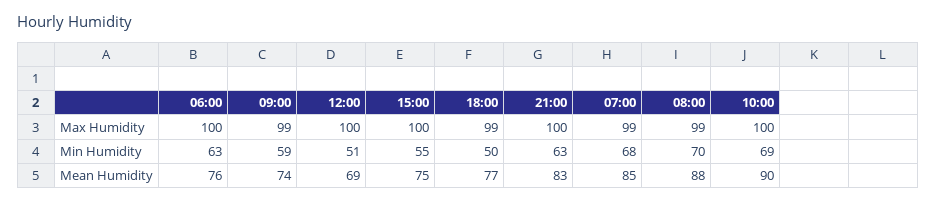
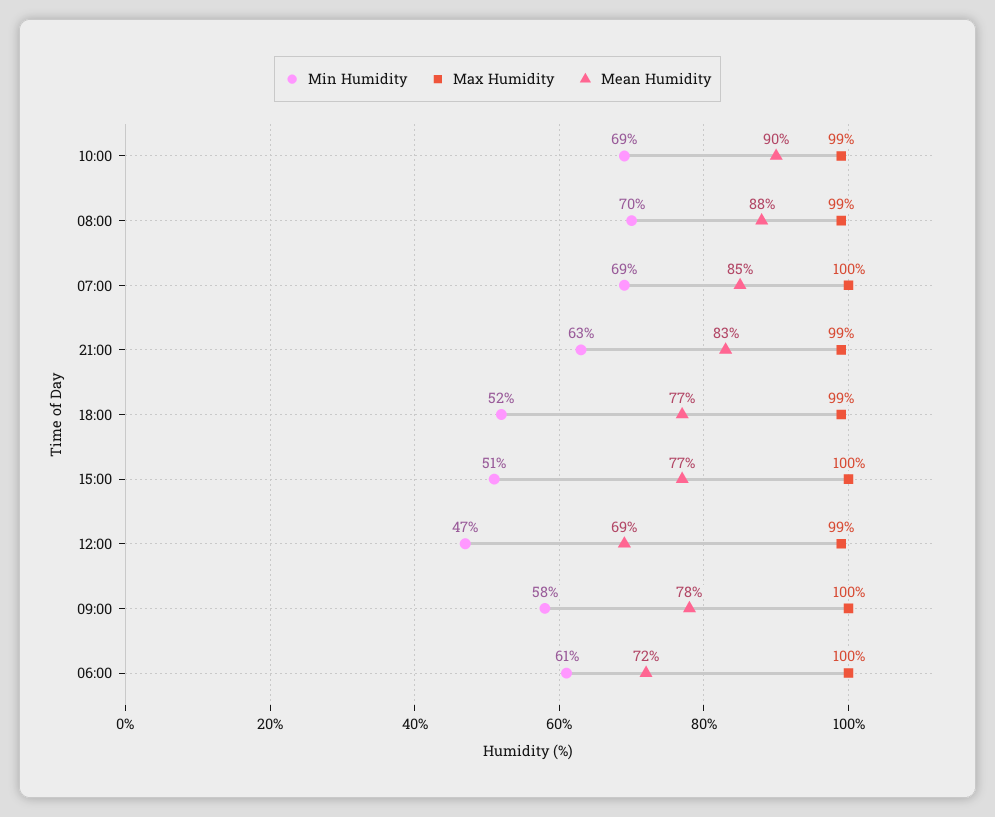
Max Humidity, 09:00: 99 -> 100
Max Humidity, 12:00: 100 -> 99
Max Humidity, 21:00: 100 -> 99
Max Humidity, 07:00: 99 -> 100
Max Humidity, 10:00: 100 -> 99
Min Humidity, 06:00: 63 -> 61
Min Humidity, 09:00: 59 -> 58
Min Humidity, 12:00: 51 -> 47
Min Humidity, 15:00: 55 -> 51
Min Humidity, 18:00: 50 -> 52
Min Humidity, 07:00: 68 -> 69
Mean Humidity, 06:00: 76 -> 72
Mean Humidity, 09:00: 74 -> 78
Mean Humidity, 15:00: 75 -> 77

